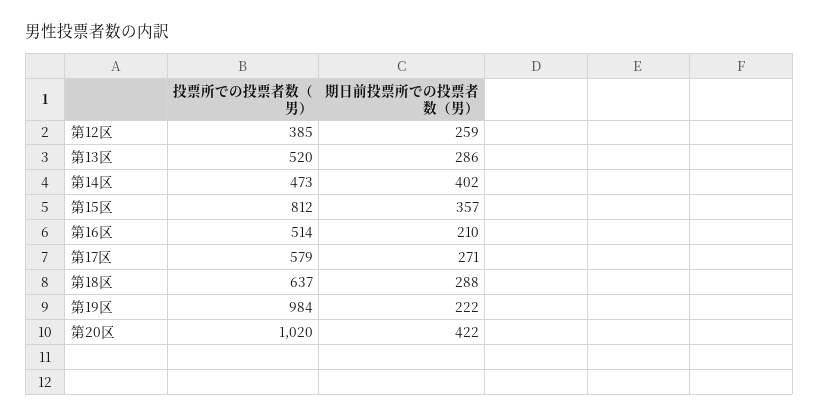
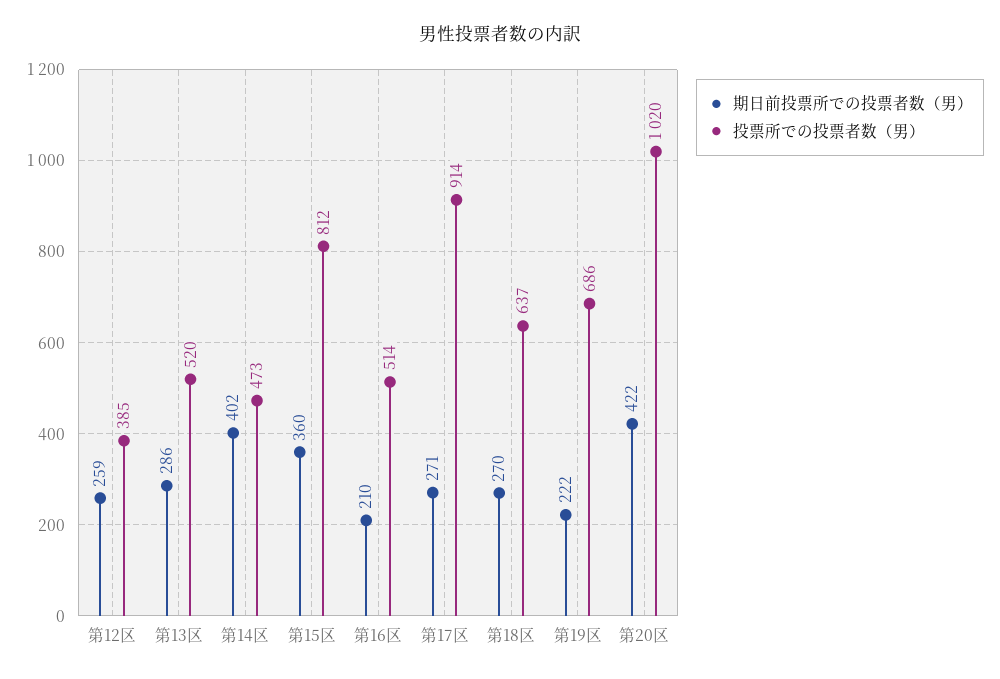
期日前投票所での投票者数（男）, 第15区: 357 -> 360
投票所での投票者数（男）, 第17区: 579 -> 914
期日前投票所での投票者数（男）, 第18区: 288 -> 270
投票所での投票者数（男）, 第19区: 984 -> 686

